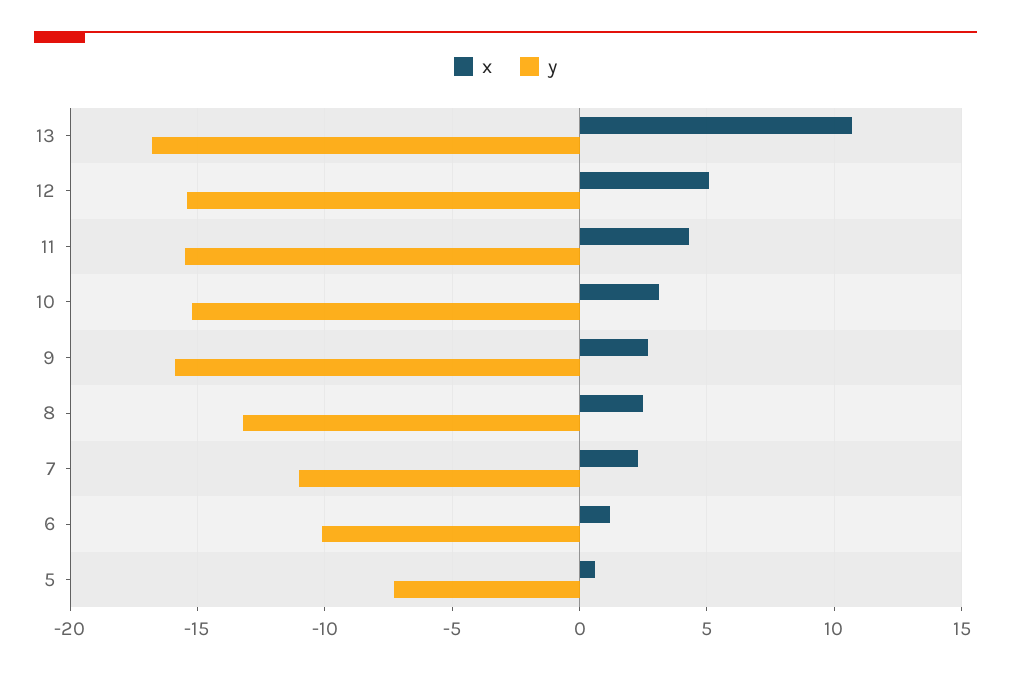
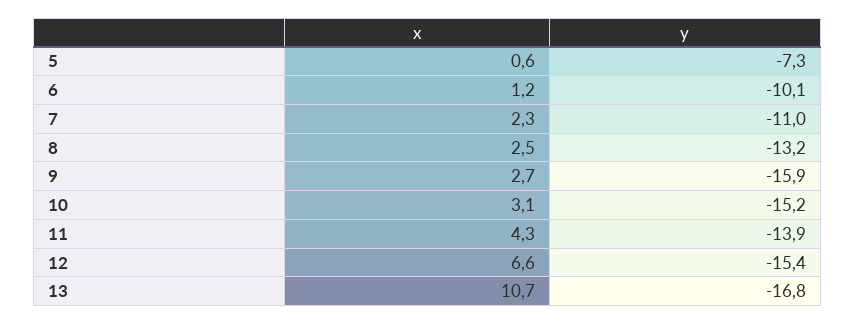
x, 12: 5 -> 6.6
y, 11: -15.5 -> -13.9

